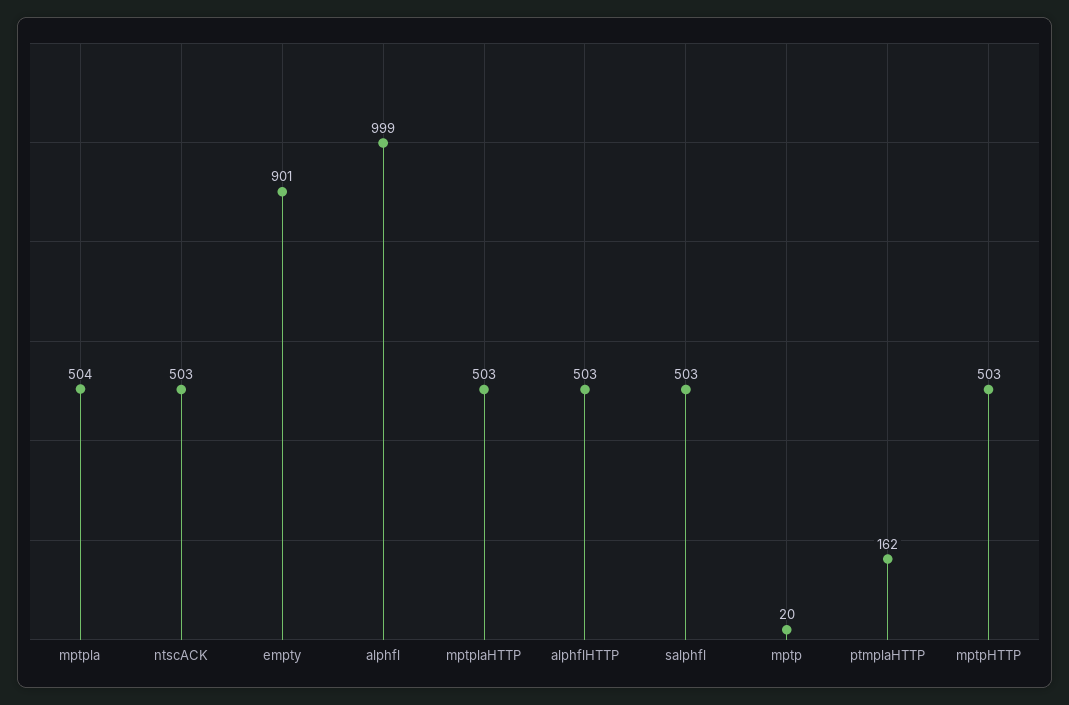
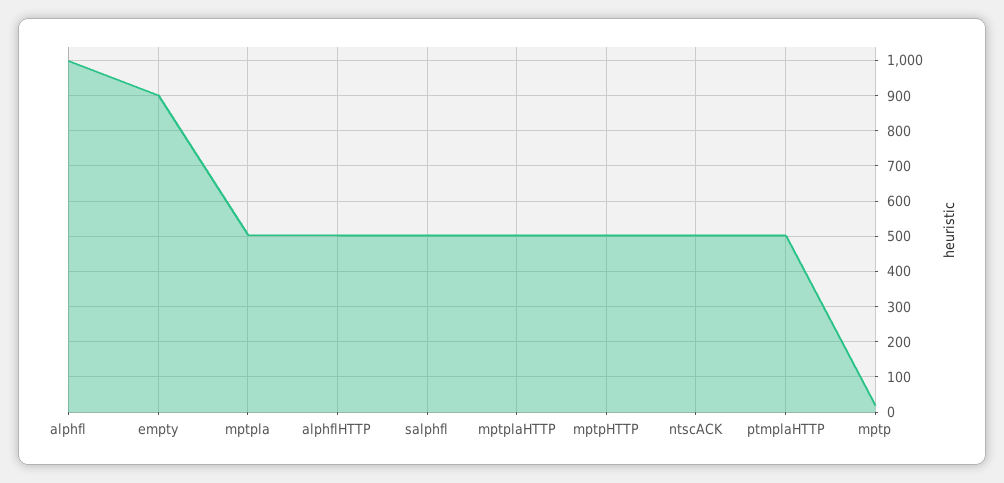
ptmplaHTTP: 162 -> 500

